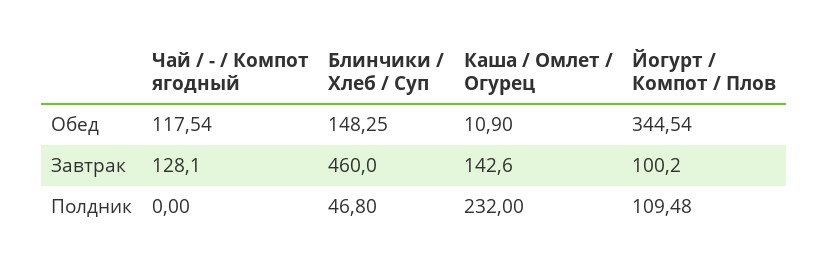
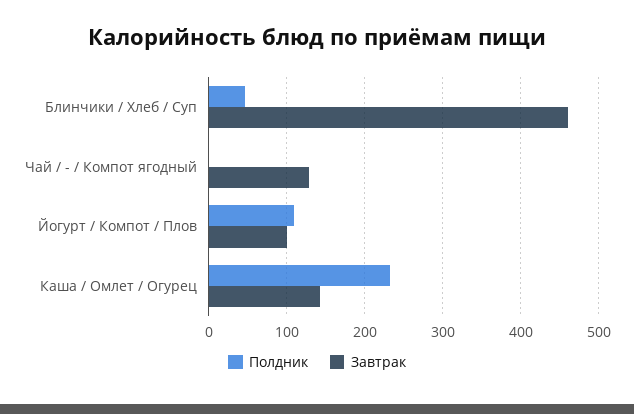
Обед, Чай / - / Компот ягодный: 117.54 -> none
Обед, Блинчики / Хлеб / Суп: 148.25 -> none
Обед, Каша / Омлет / Огурец: 10.9 -> none
Обед, Йогурт / Компот / Плов: 344.54 -> none

